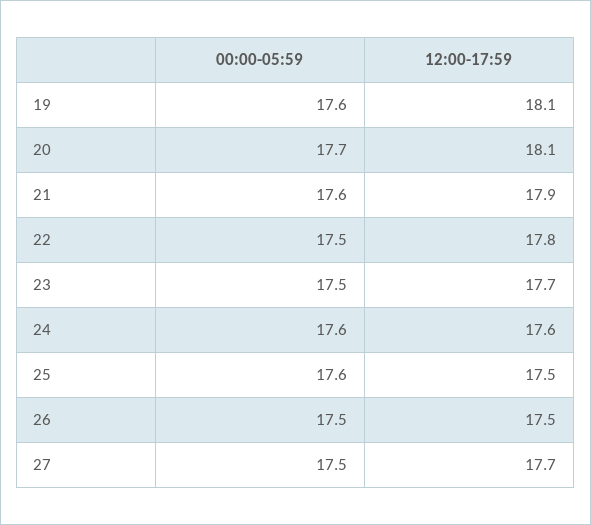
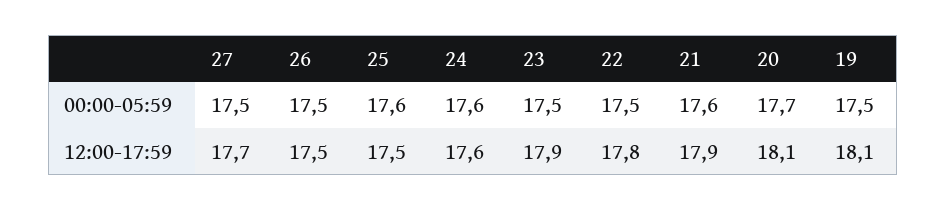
00:00-05:59, 19: 17.6 -> 17.5
12:00-17:59, 23: 17.7 -> 17.9

